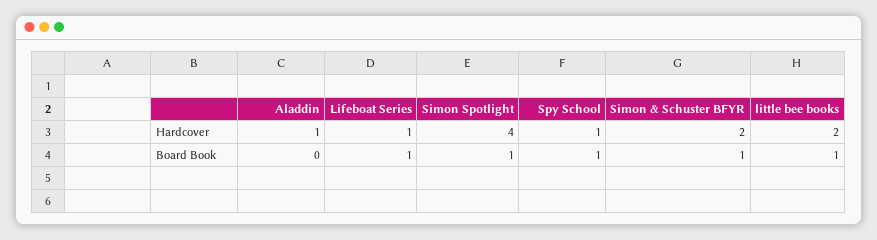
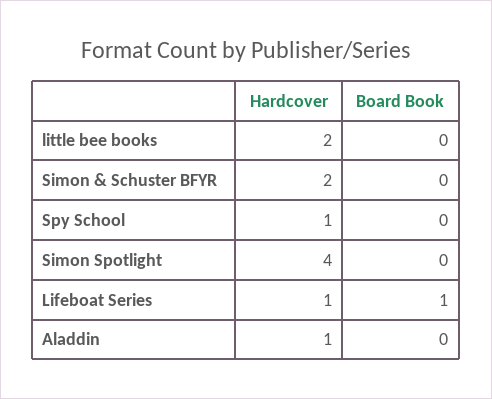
Simon Spotlight, Board Book: 1 -> 0
Spy School, Board Book: 1 -> 0
Simon & Schuster BFYR, Board Book: 1 -> 0
little bee books, Board Book: 1 -> 0

